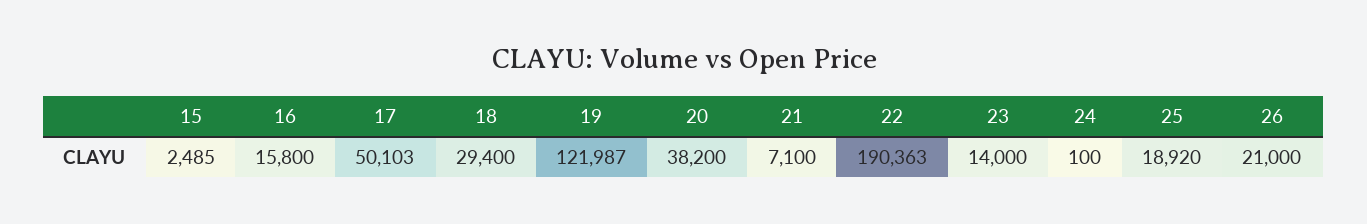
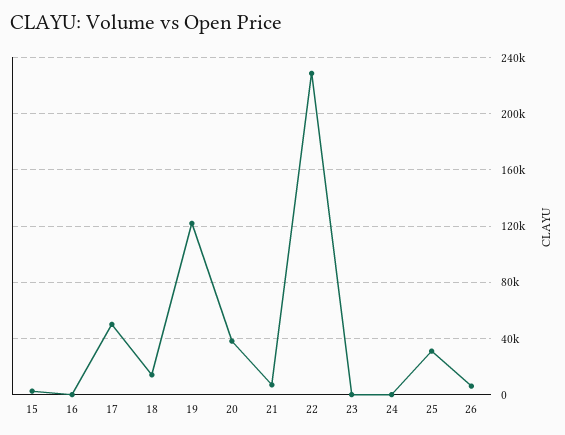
16: 15800 -> 0
18: 29400 -> 15000
22: 190363 -> 230000
23: 14000 -> 0
25: 18920 -> 30000
26: 21000 -> 5000

